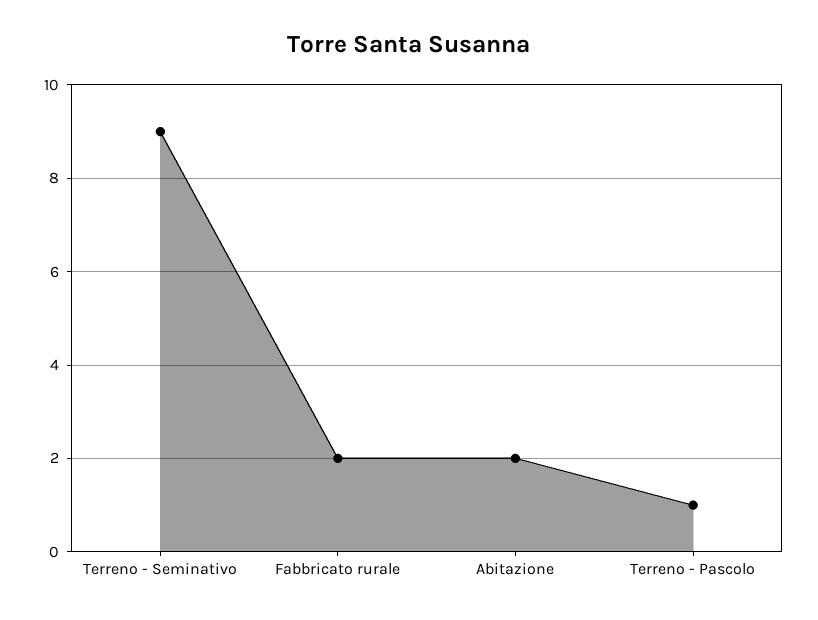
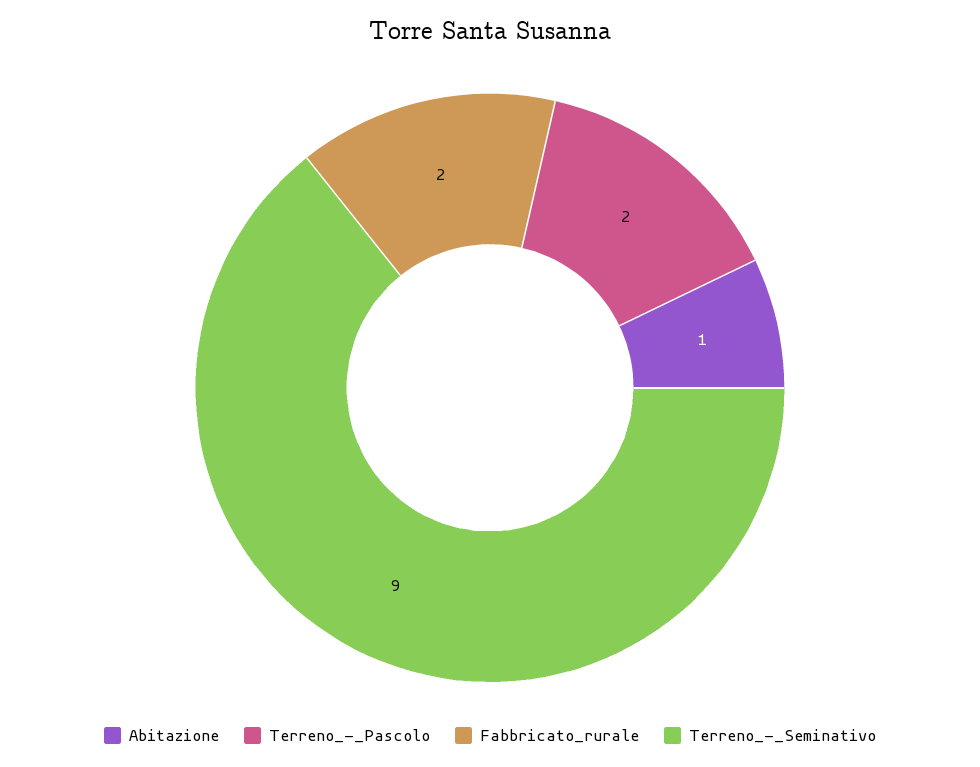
Abitazione: 2 -> 1
Terreno - Pascolo: 1 -> 2

